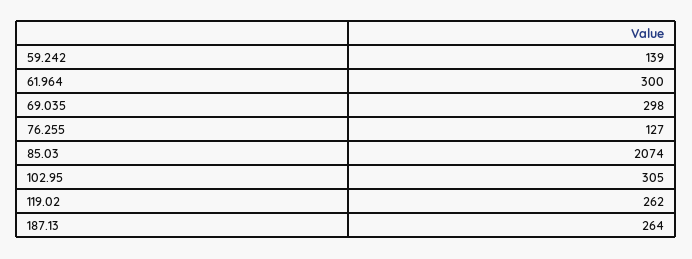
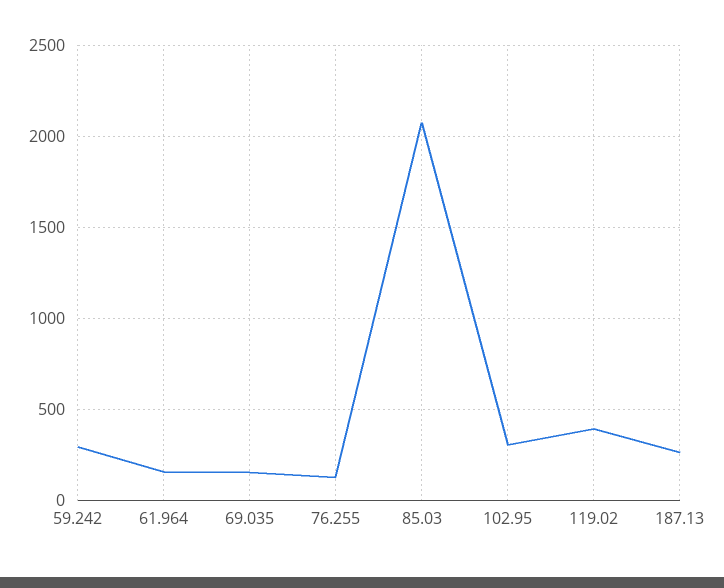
59.242: 139 -> 300
61.964: 300 -> 150
69.035: 298 -> 150
119.02: 262 -> 400

